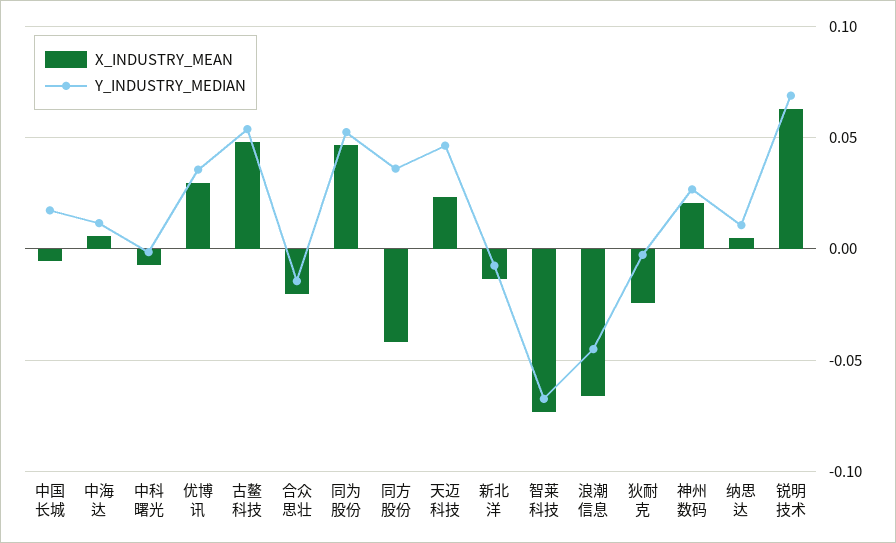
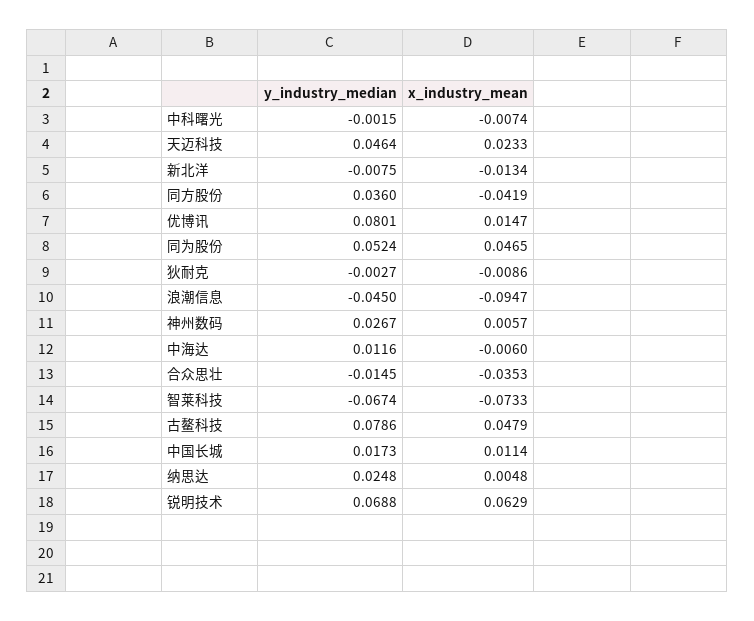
X_INDUSTRY_MEAN, 中国长城: -0.005 -> 0.0114
X_INDUSTRY_MEAN, 中海达: 0.005 -> -0.006
X_INDUSTRY_MEAN, 优博讯: 0.03 -> 0.0147
Y_INDUSTRY_MEDIAN, 优博讯: 0.035 -> 0.0801
Y_INDUSTRY_MEDIAN, 古鳌科技: 0.055 -> 0.0786
X_INDUSTRY_MEAN, 合众思壮: -0.02 -> -0.0353
X_INDUSTRY_MEAN, 浪潮信息: -0.065 -> -0.0947
X_INDUSTRY_MEAN, 狄耐克: -0.025 -> -0.0086
X_INDUSTRY_MEAN, 神州数码: 0.02 -> 0.0057
Y_INDUSTRY_MEDIAN, 纳思达: 0.01 -> 0.0248

